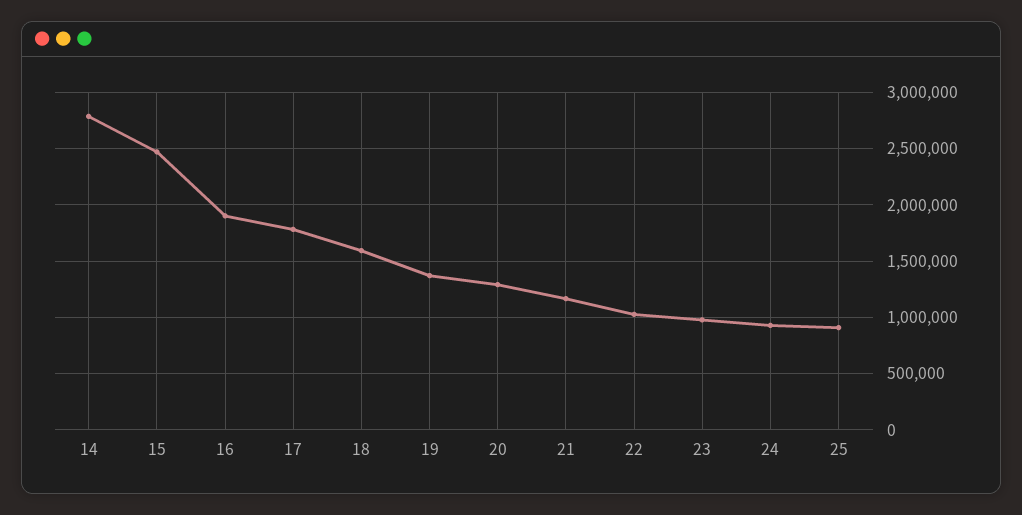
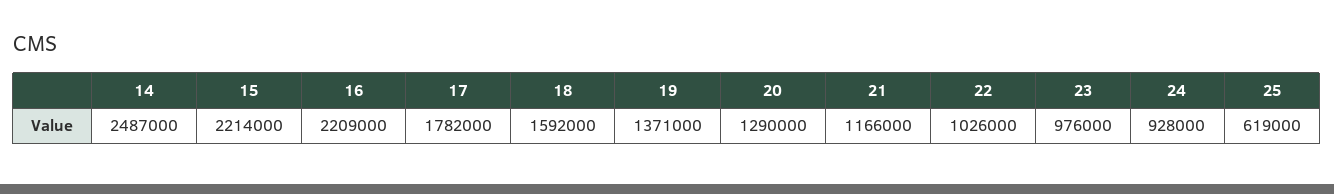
14: 2800000 -> 2487000
15: 2500000 -> 2214000
16: 1900000 -> 2209000
25: 900000 -> 619000

